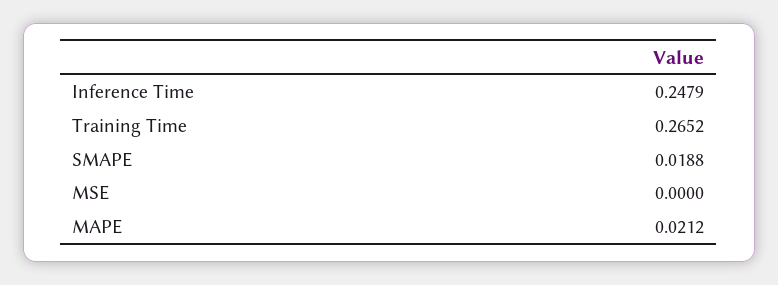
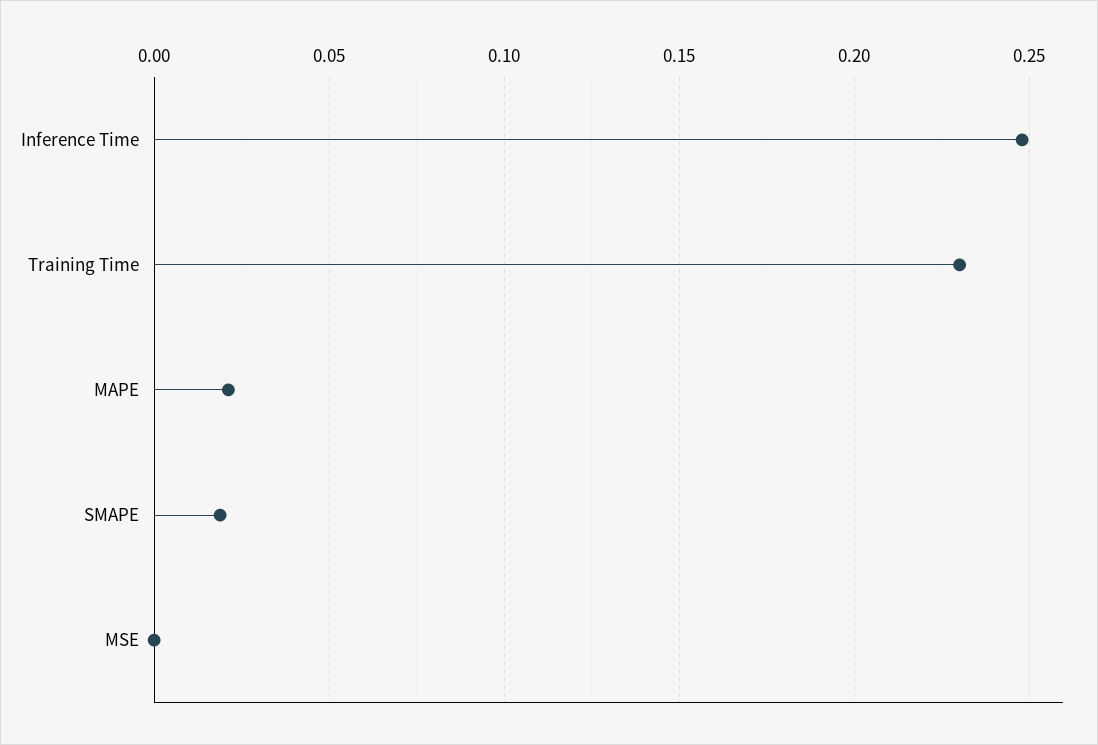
Training Time: 0.2652 -> 0.23

